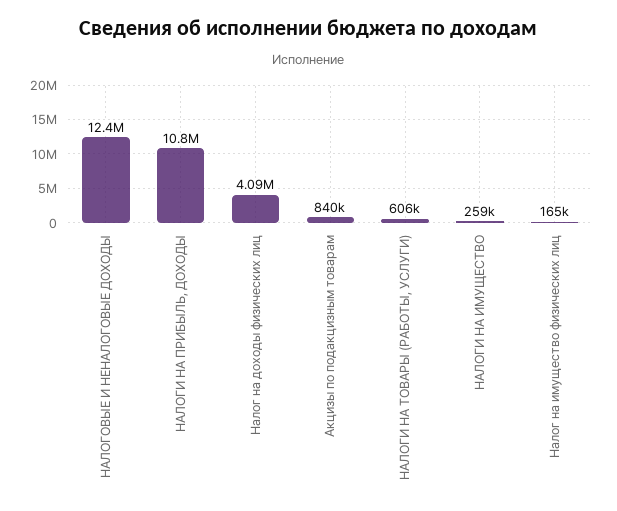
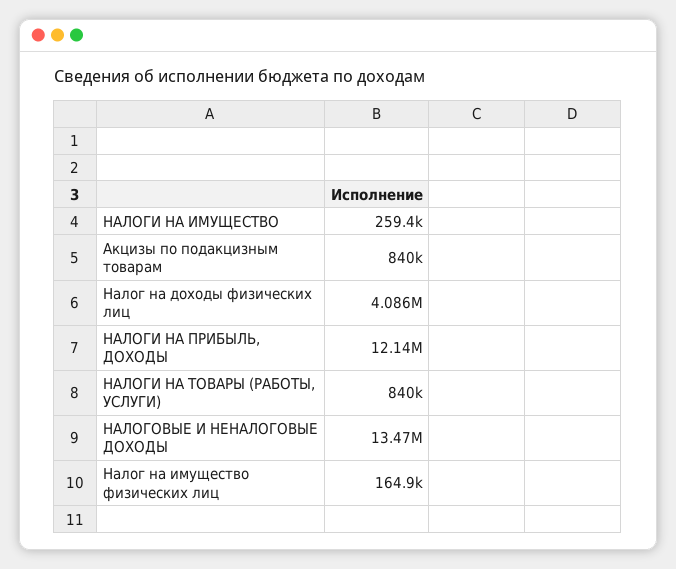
НАЛОГОВЫЕ И НЕНАЛОГОВЫЕ ДОХОДЫ: 12400000 -> 13470000
НАЛОГИ НА ПРИБЫЛЬ, ДОХОДЫ: 10800000 -> 12140000
НАЛОГИ НА ТОВАРЫ (РАБОТЫ, УСЛУГИ): 606000 -> 840000

